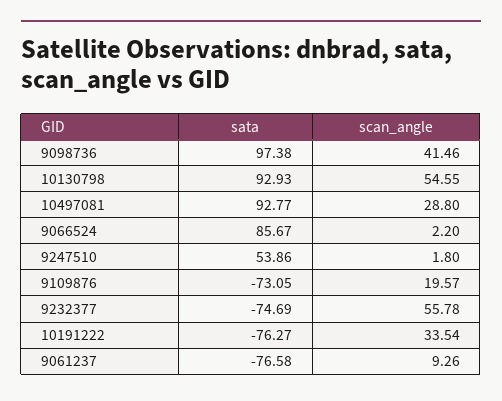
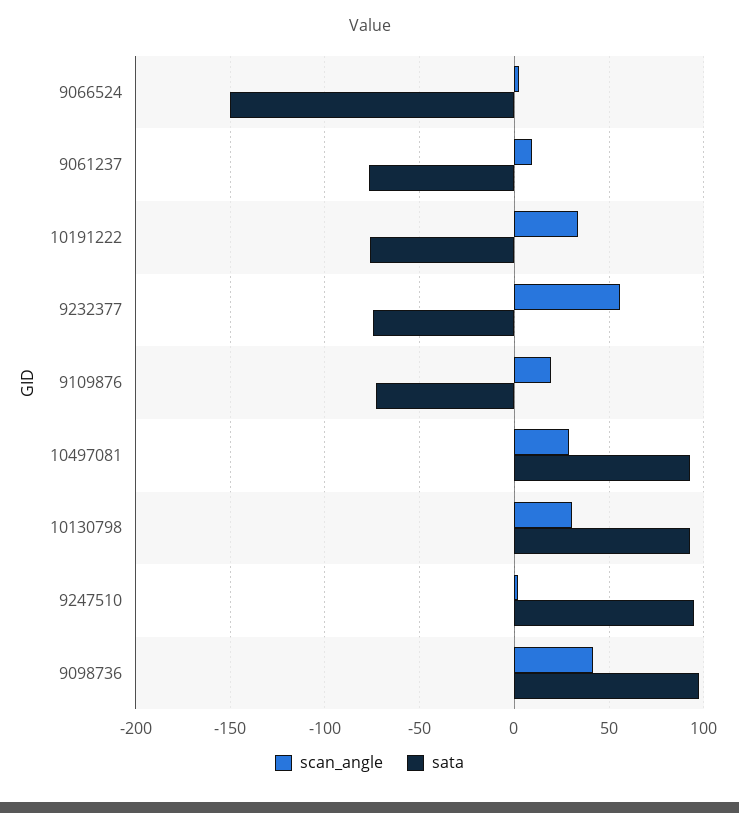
scan_angle, 10130798: 54.55 -> 30
sata, 9066524: 85.67 -> -150
sata, 9247510: 53.86 -> 95

